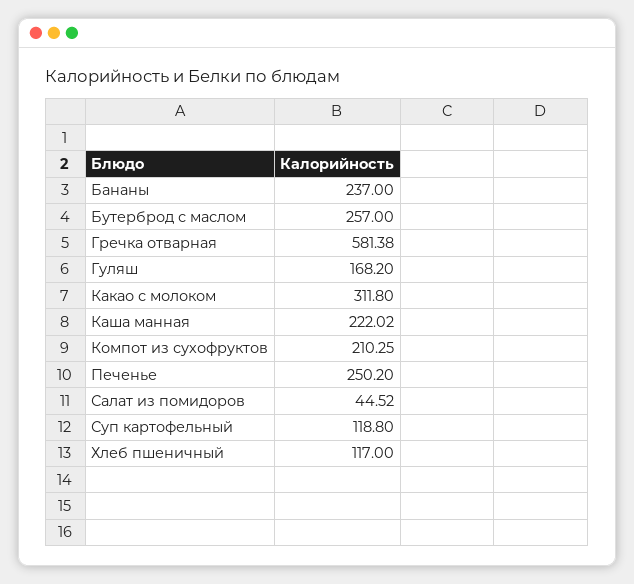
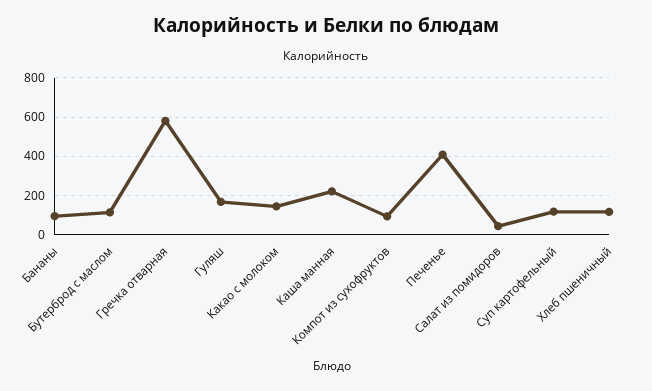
Бананы: 237 -> 100
Бутерброд с маслом: 257 -> 100
Какао с молоком: 311.8 -> 150
Компот из сухофруктов: 210.25 -> 100
Печенье: 250.2 -> 400

